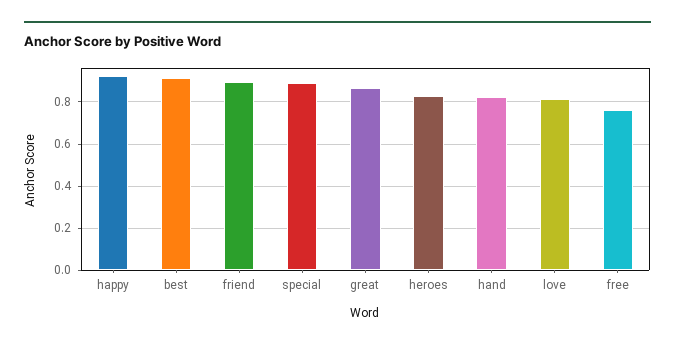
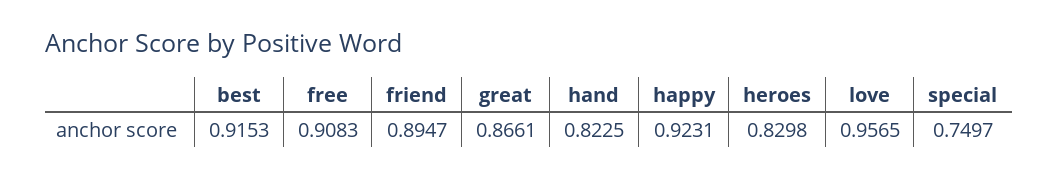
special: 0.9 -> 0.7497
love: 0.8 -> 0.9565
free: 0.75 -> 0.9083

